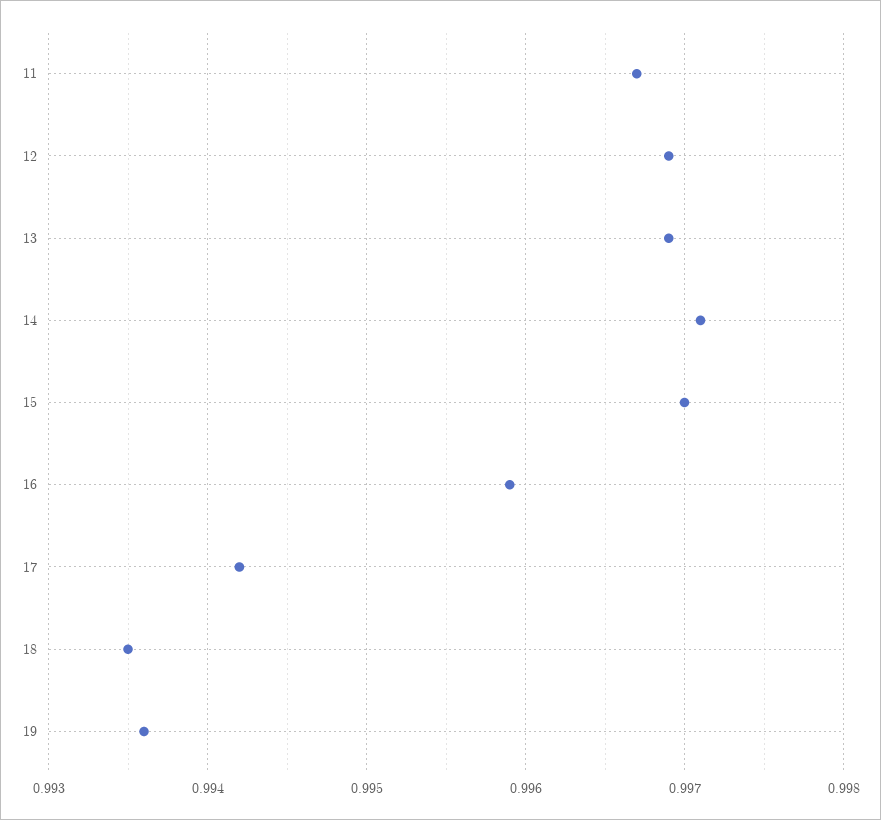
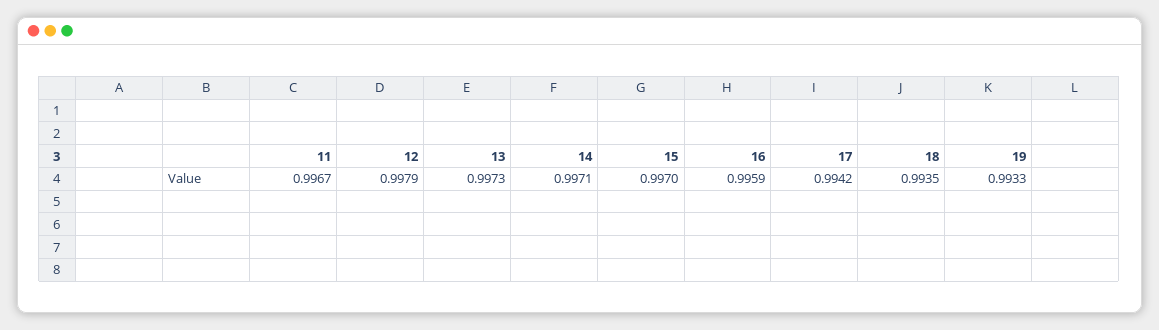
12: 0.9969 -> 0.9979
13: 0.9969 -> 0.9973
19: 0.9936 -> 0.9933

